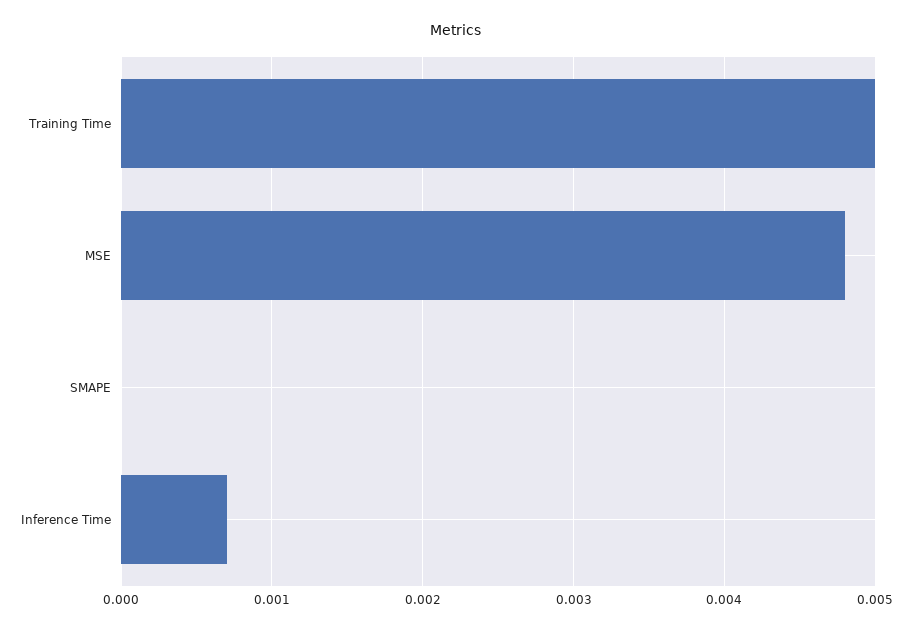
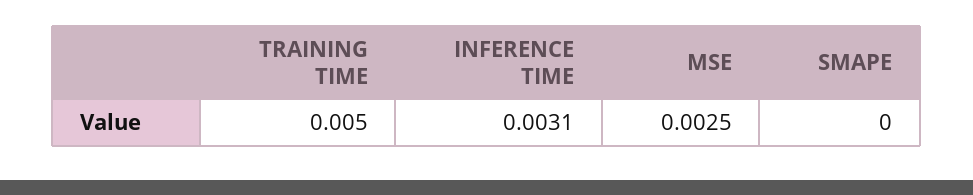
MSE: 0.0048 -> 0.0025
Inference Time: 0.0007 -> 0.0031

